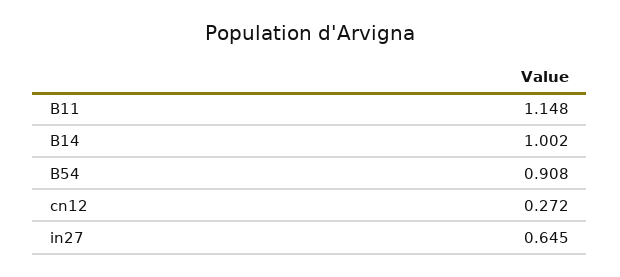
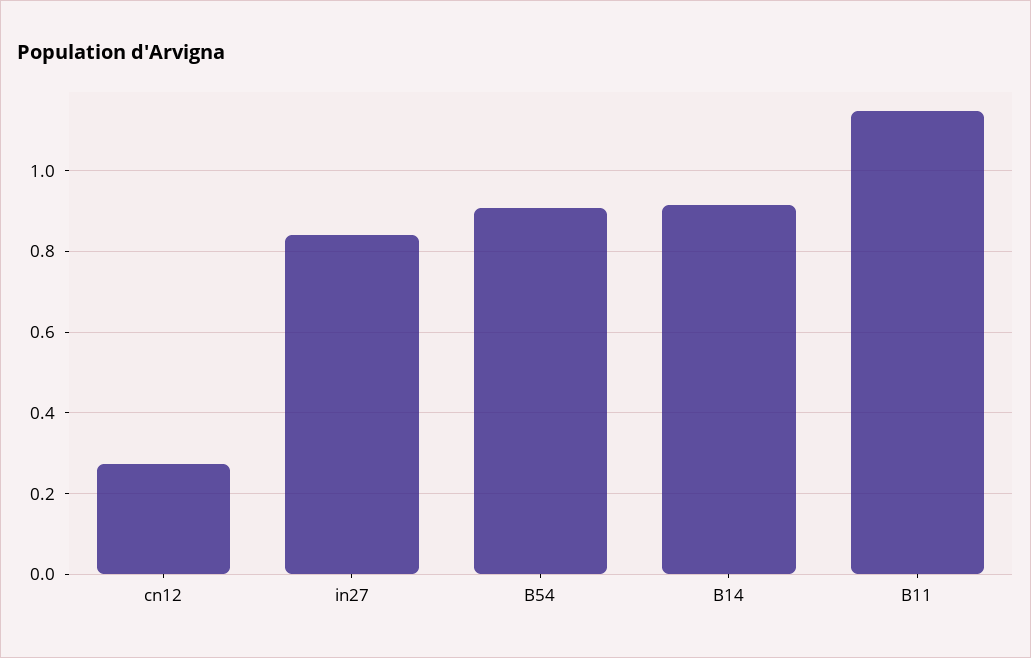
B14: 1.002 -> 0.92
in27: 0.645 -> 0.84

